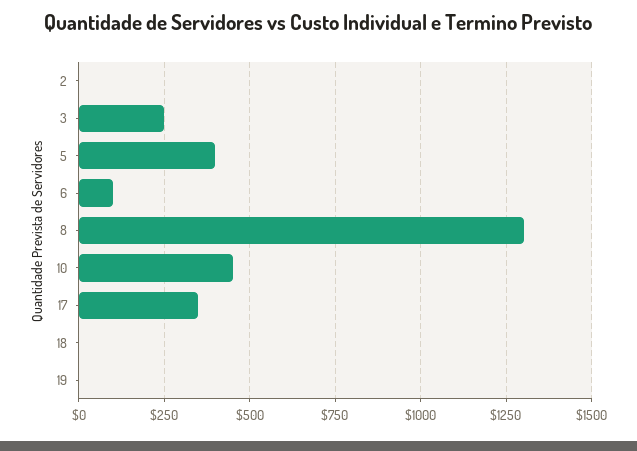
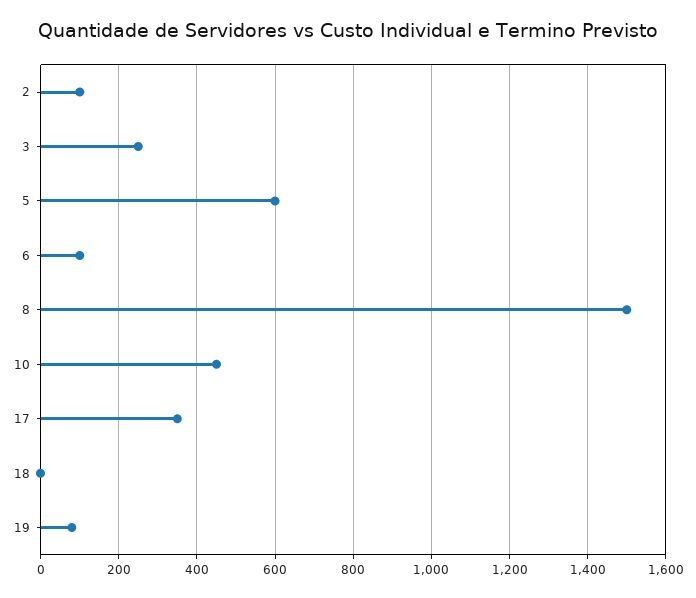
2: 0 -> 100
5: 400 -> 600
8: 1300 -> 1500
19: 0 -> 80

